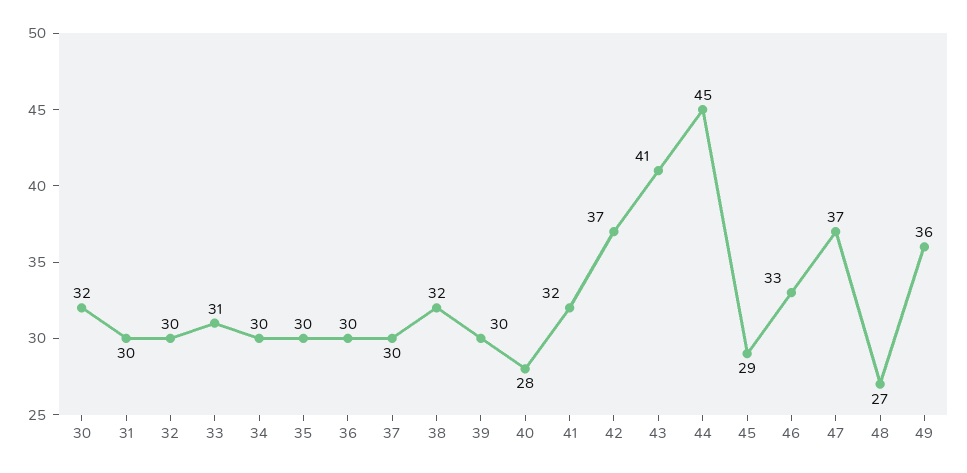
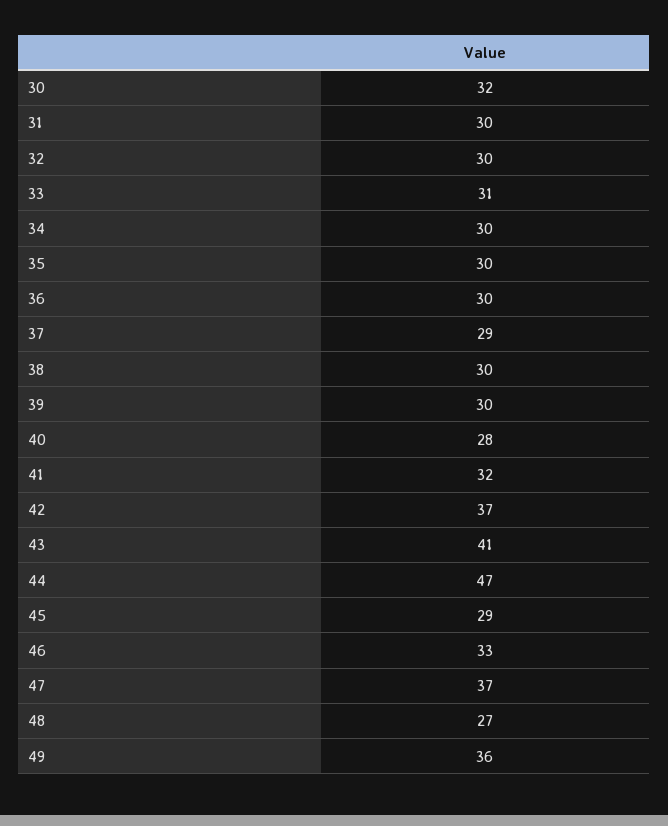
37: 30 -> 29
38: 32 -> 30
44: 45 -> 47

